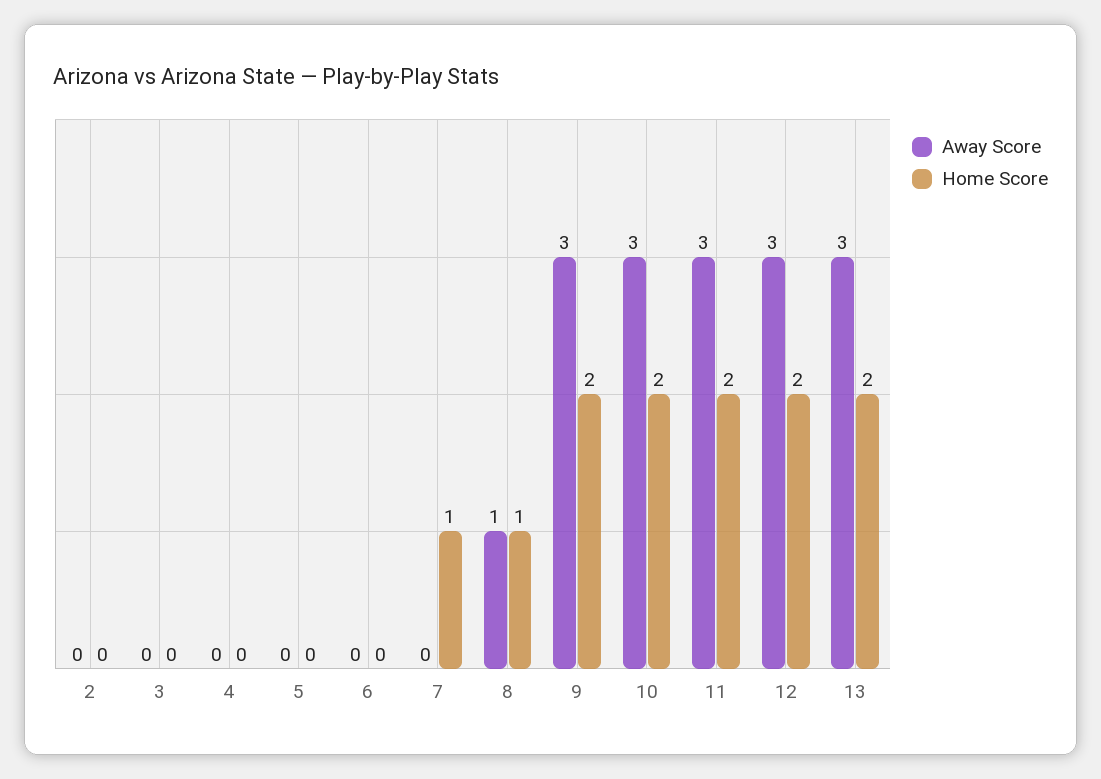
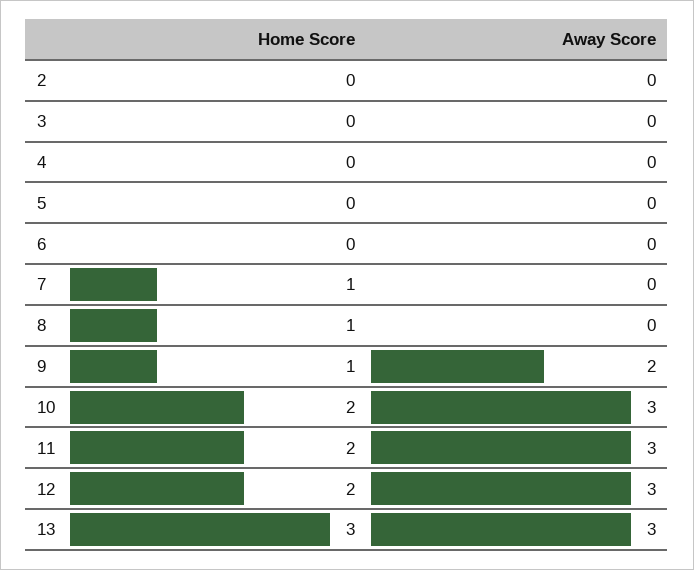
Away Score, 8: 1 -> 0
Away Score, 9: 3 -> 2
Home Score, 9: 2 -> 1
Home Score, 13: 2 -> 3

